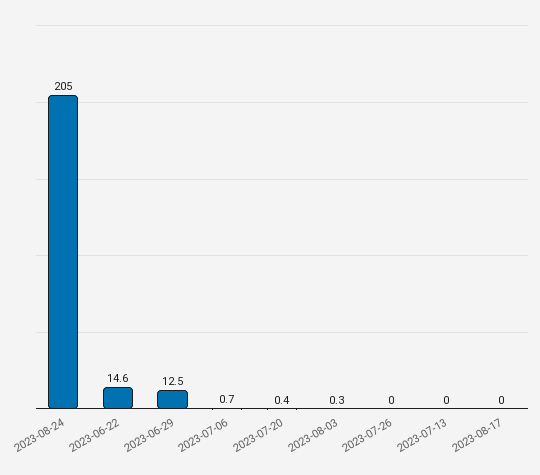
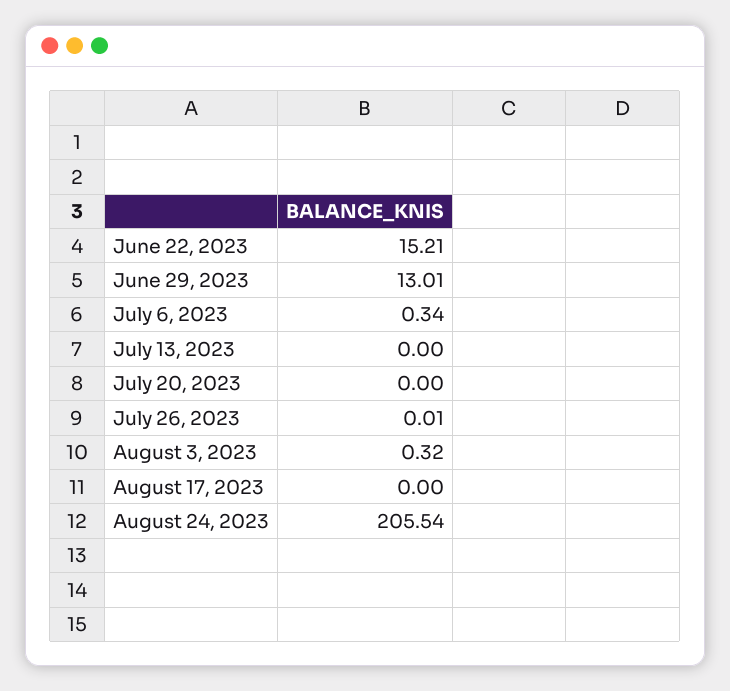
2023-08-24: 205 -> 205.54
2023-06-22: 14.6 -> 15.21
2023-06-29: 12.5 -> 13.01
2023-07-06: 0.7 -> 0.34
2023-07-20: 0.4 -> 0

